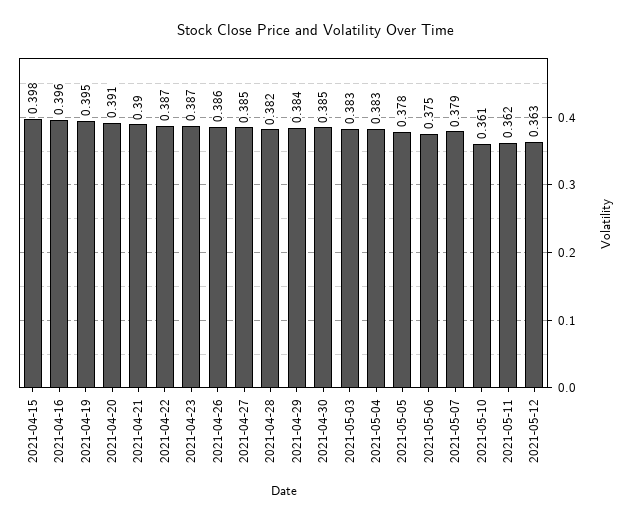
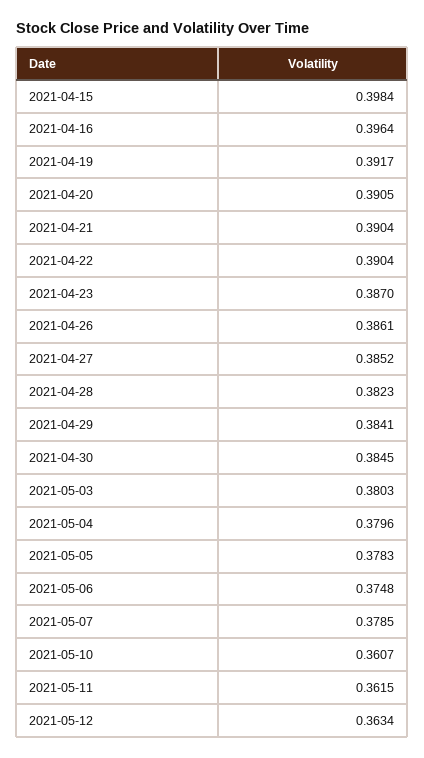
2021-04-19: 0.395 -> 0.3917
2021-04-22: 0.387 -> 0.3904
2021-05-03: 0.383 -> 0.3803
2021-05-04: 0.383 -> 0.3796

